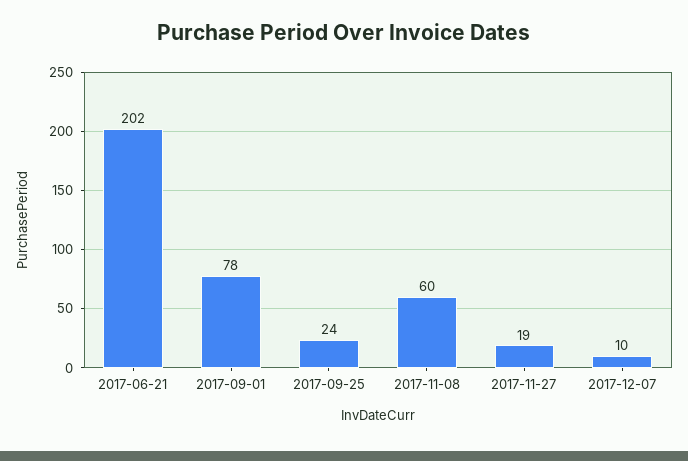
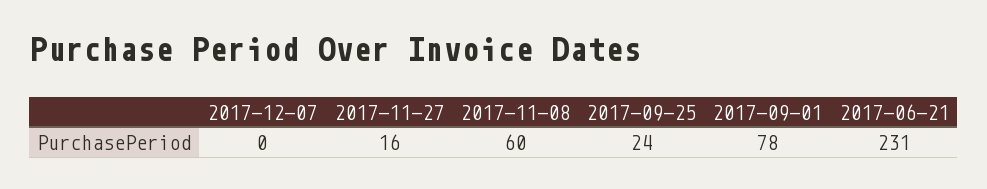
2017-06-21: 202 -> 231
2017-11-27: 19 -> 16
2017-12-07: 10 -> 0

